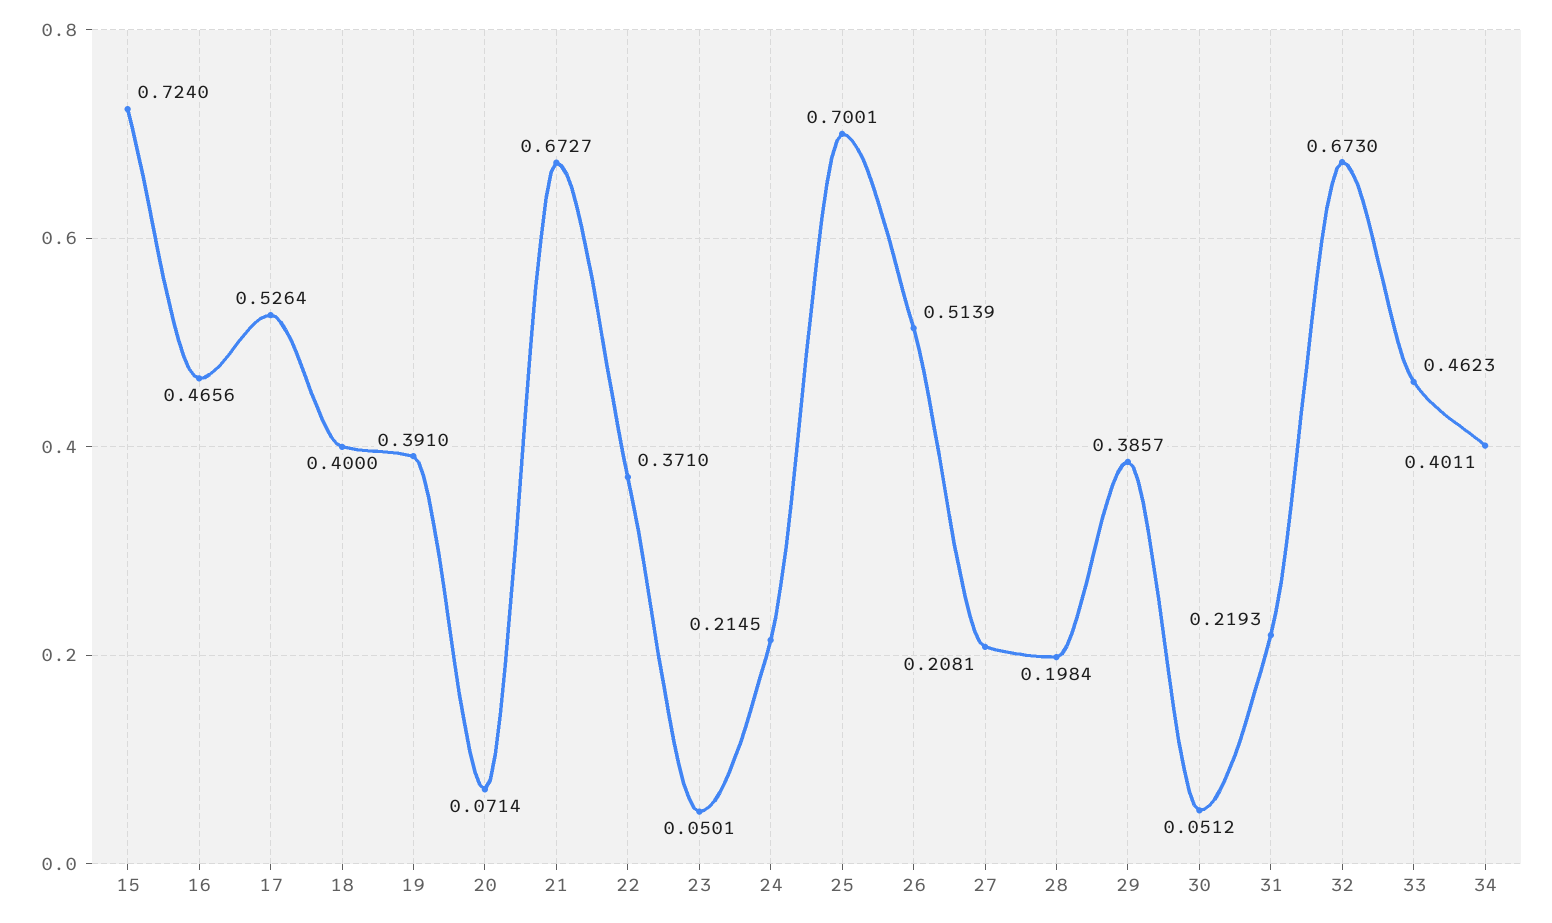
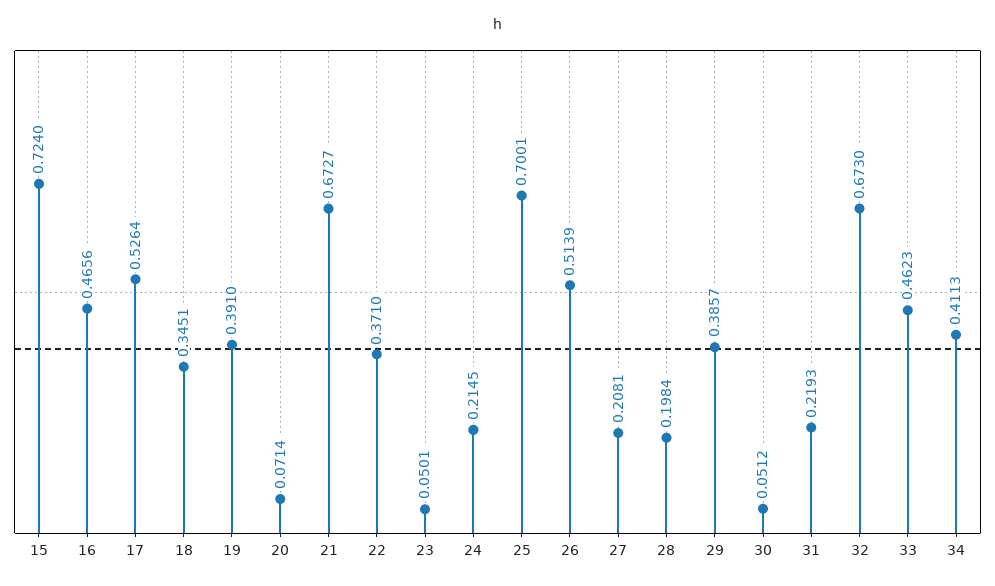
18: 0.4 -> 0.3451
34: 0.4011 -> 0.4113

